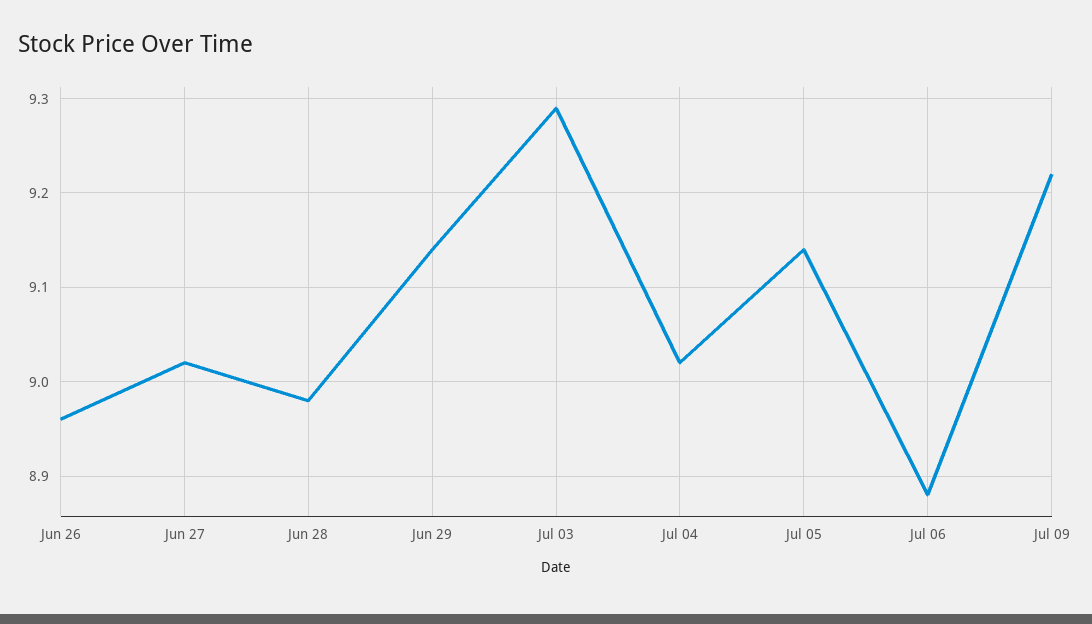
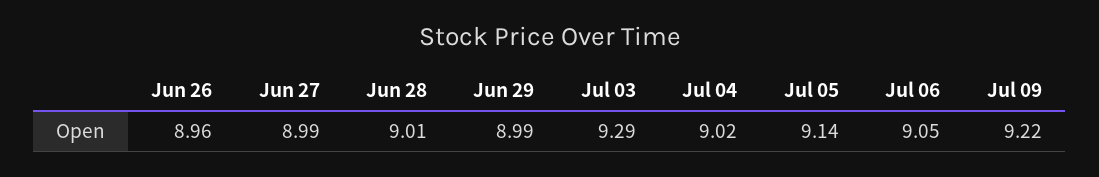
Jun 27: 9.02 -> 8.99
Jun 28: 8.98 -> 9.01
Jun 29: 9.14 -> 8.99
Jul 06: 8.88 -> 9.05

